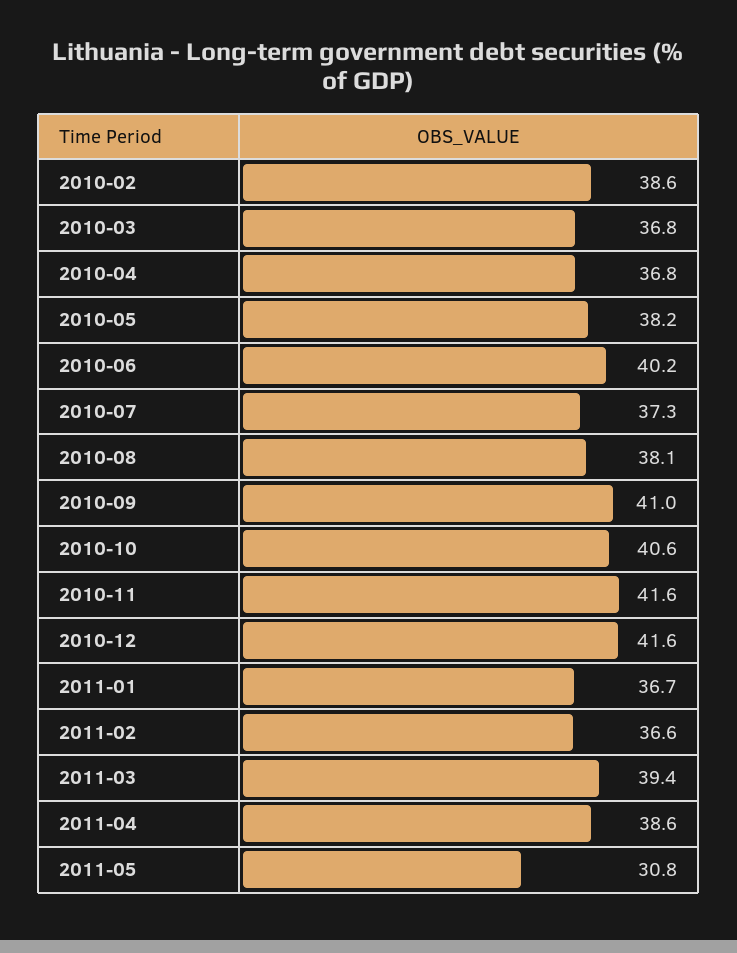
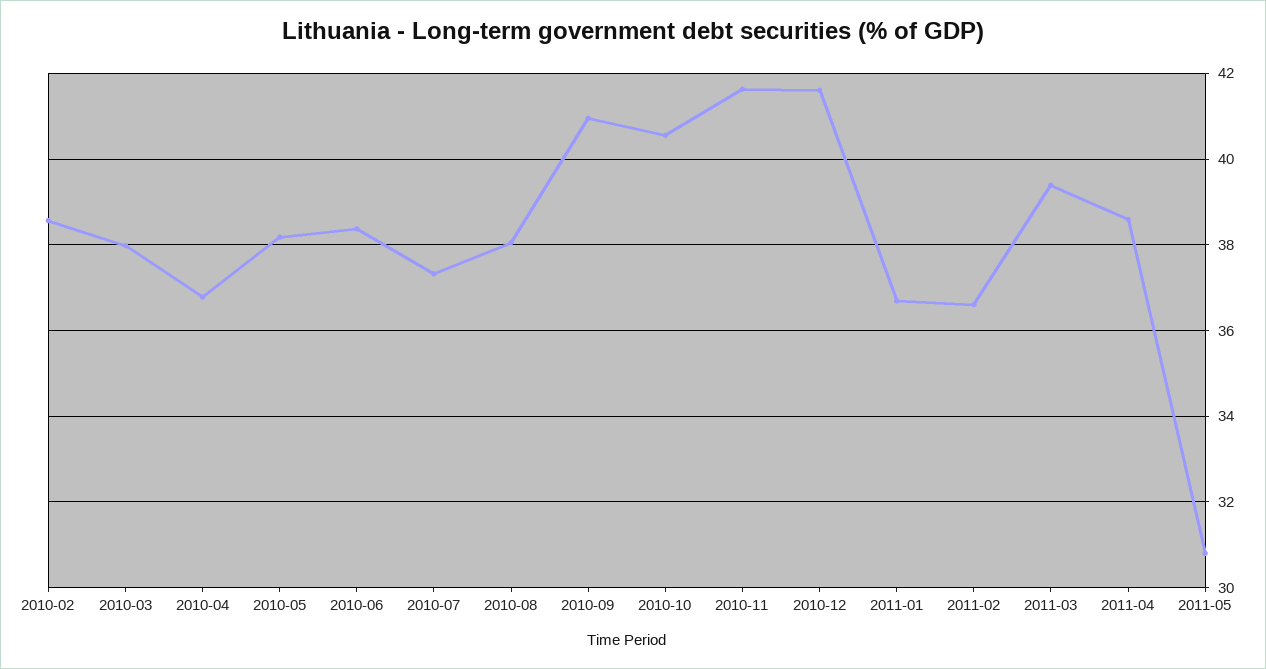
2010-03: 36.8 -> 38
2010-06: 40.2 -> 38.4

